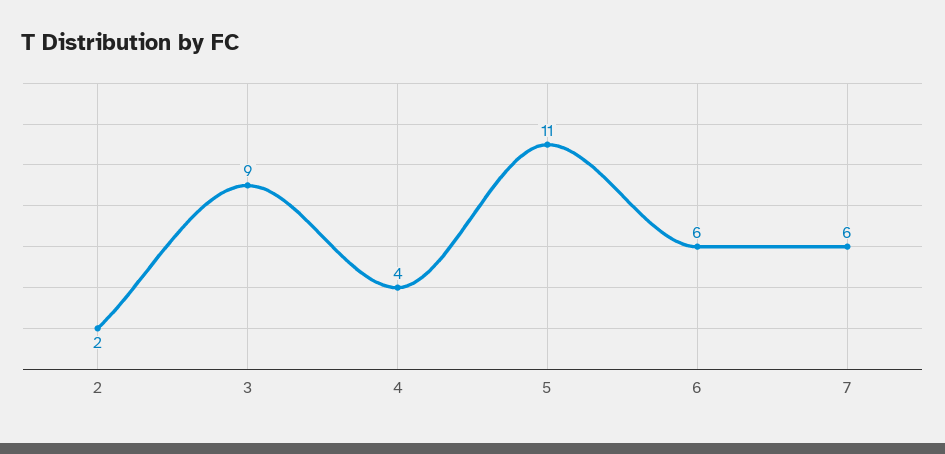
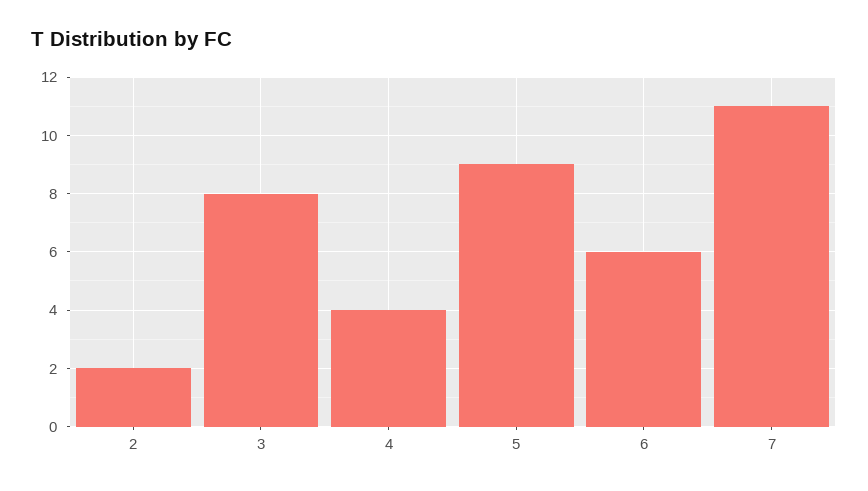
3: 9 -> 8
5: 11 -> 9
7: 6 -> 11

